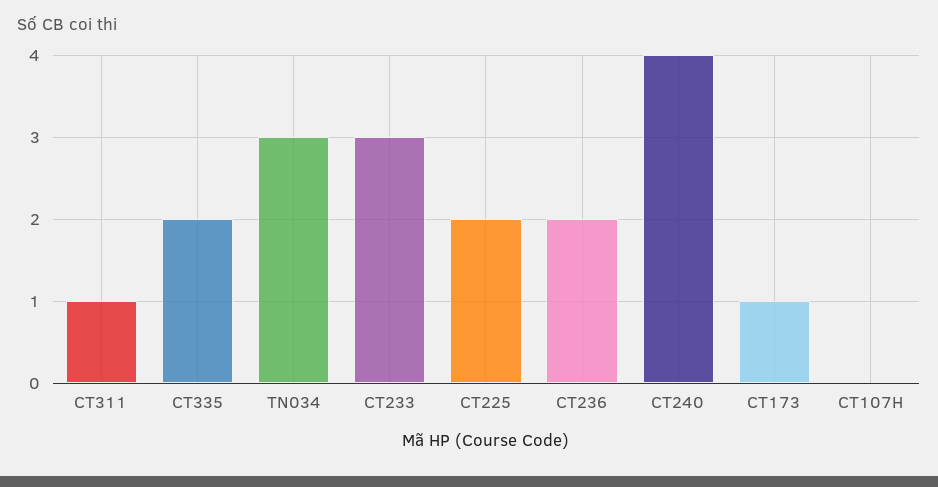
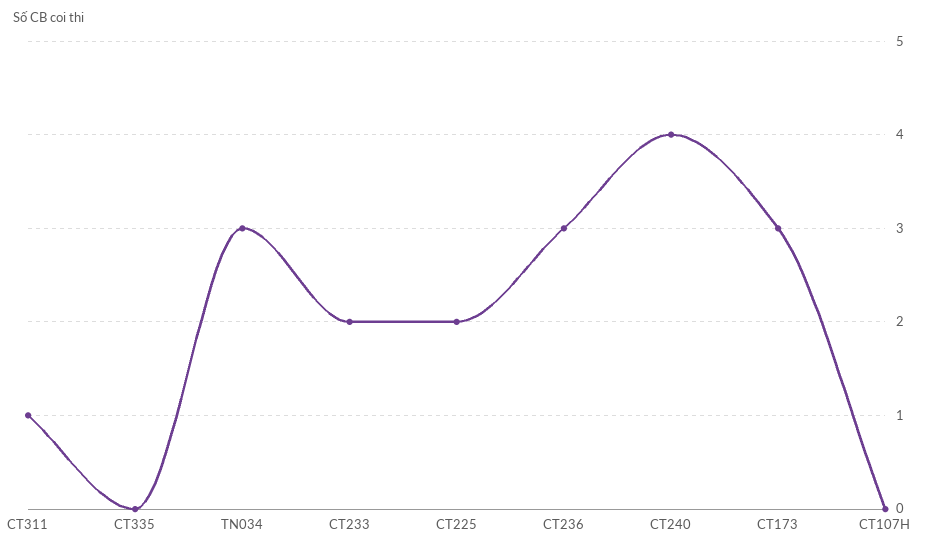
CT335: 2 -> 0
CT233: 3 -> 2
CT236: 2 -> 3
CT173: 1 -> 3

